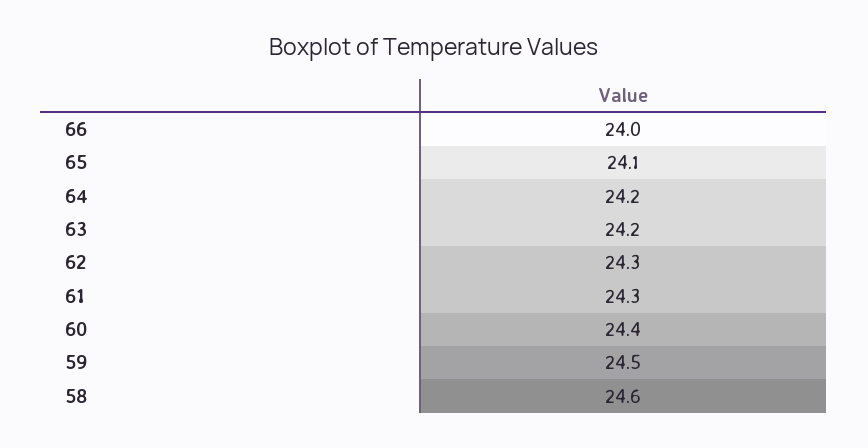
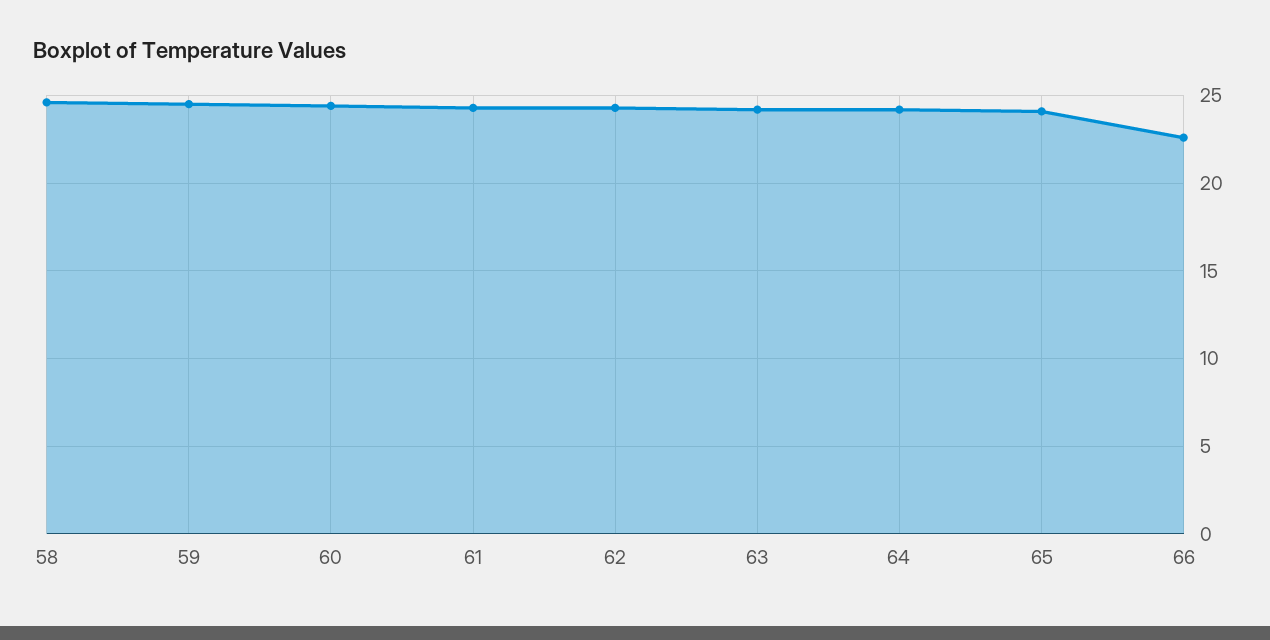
66: 24 -> 22.5

